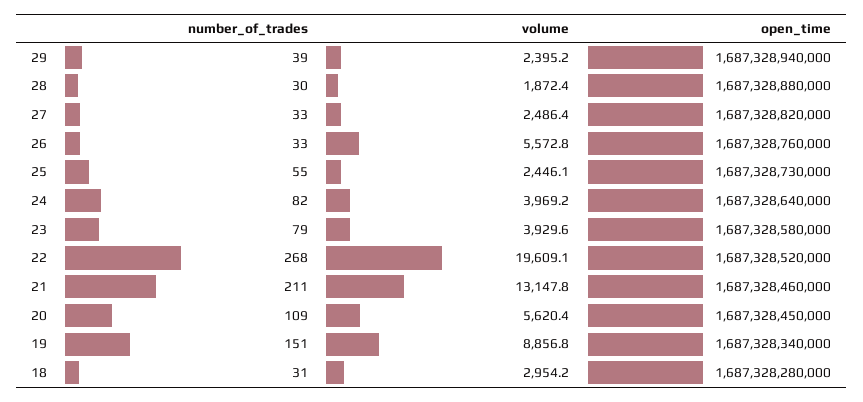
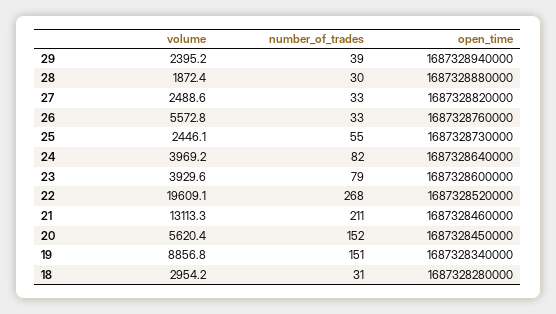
volume, 27: 2486.4 -> 2488.6
open_time, 23: 1687328580000 -> 1687328600000
volume, 21: 13147.8 -> 13113.3
number_of_trades, 20: 109 -> 152

